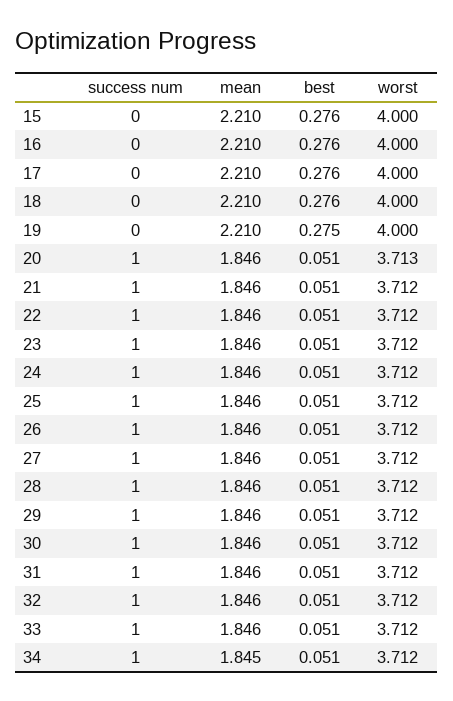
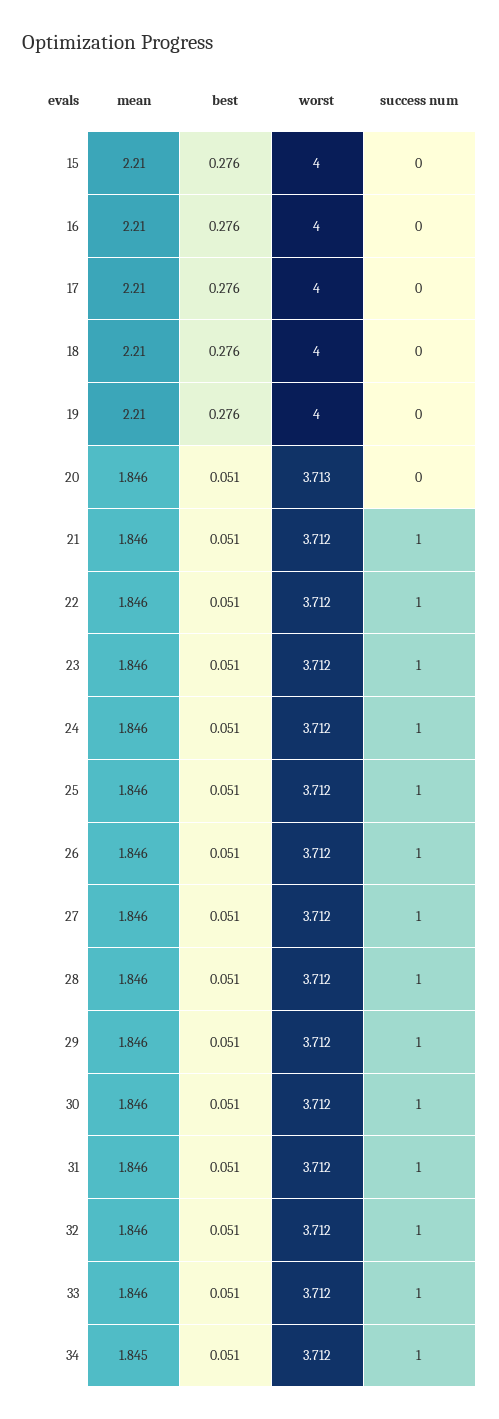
best, 19: 0.275 -> 0.276
success num, 20: 1 -> 0

